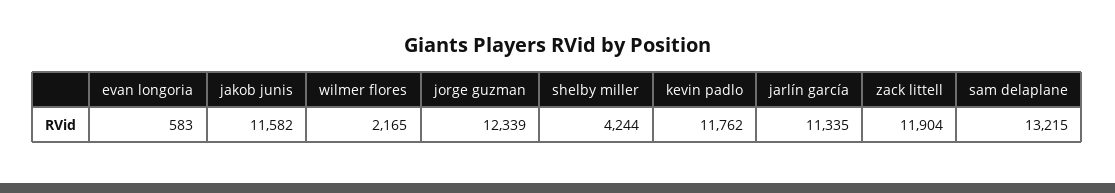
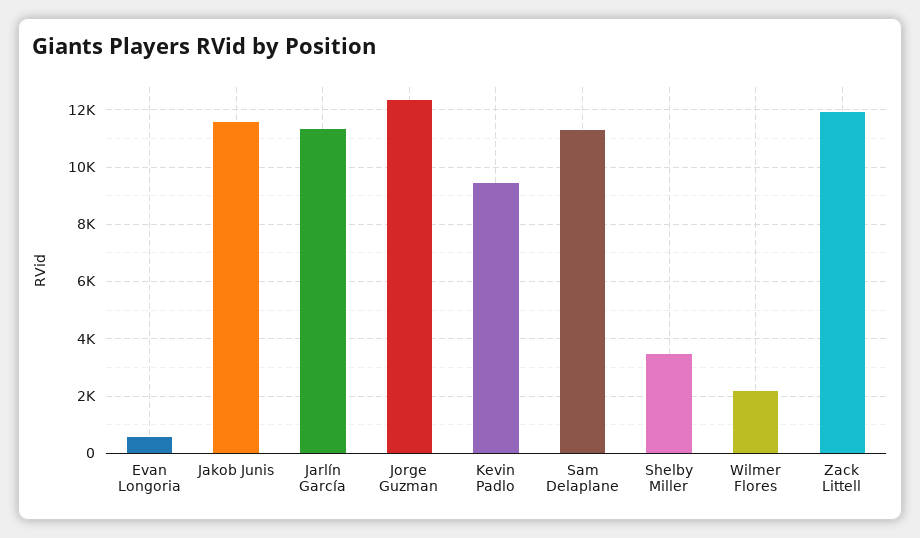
shelby miller: 4244 -> 3500
kevin padlo: 11762 -> 9500
sam delaplane: 13215 -> 11250

